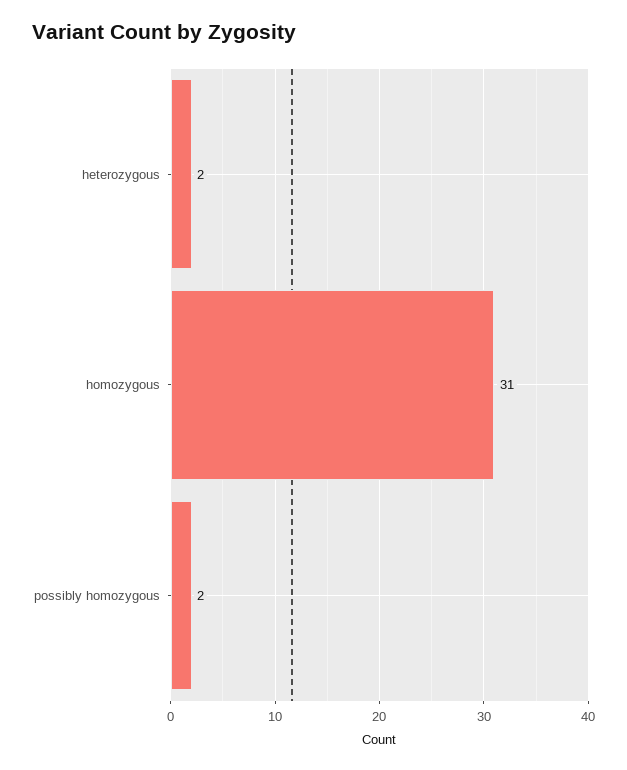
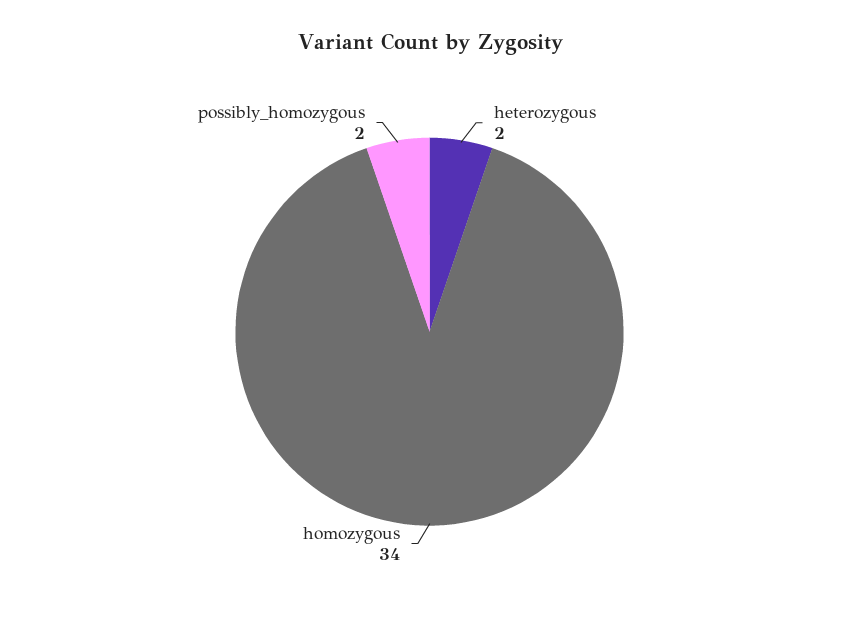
homozygous: 31 -> 34

